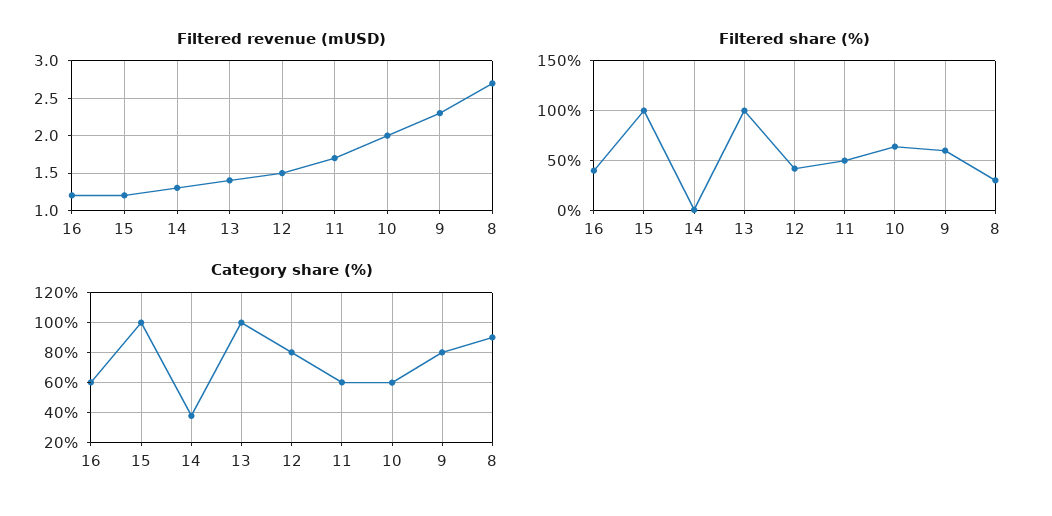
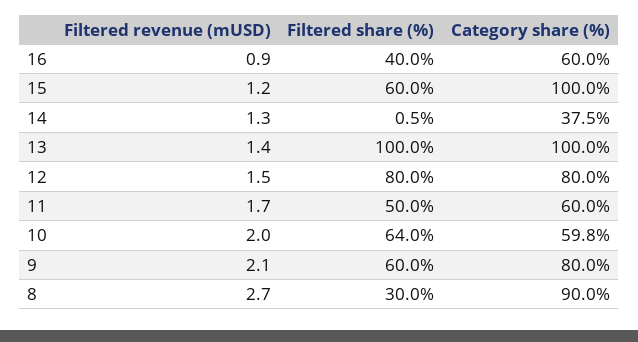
Filtered revenue (mUSD), 16: 1.2 -> 0.9
Filtered revenue (mUSD), 9: 2.3 -> 2.1
Filtered share (%), 15: 100 -> 60
Filtered share (%), 12: 40 -> 80

